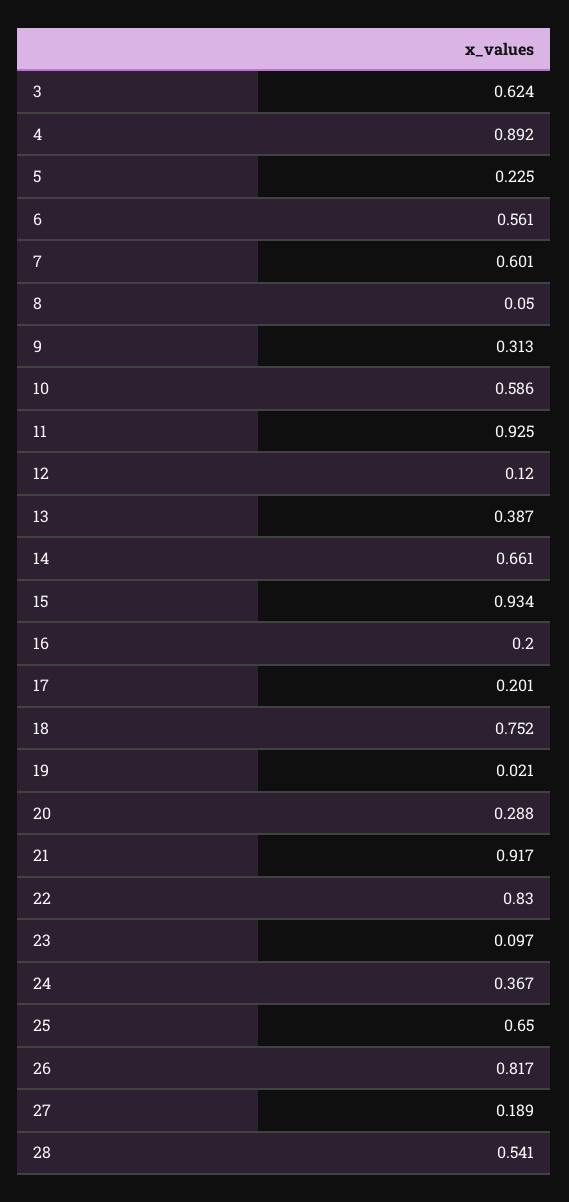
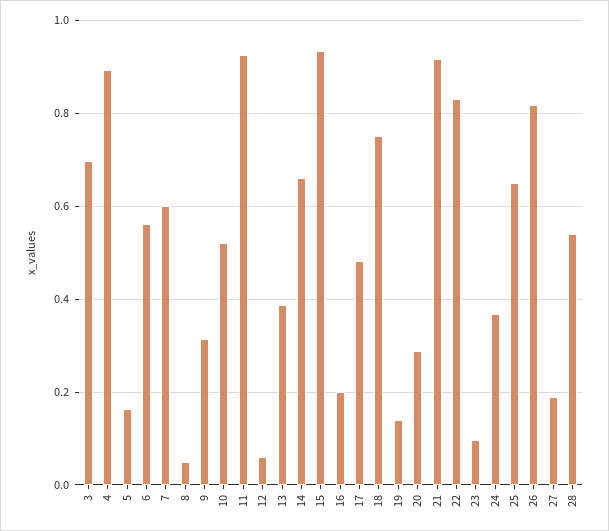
3: 0.624 -> 0.7
5: 0.225 -> 0.16
10: 0.586 -> 0.52
12: 0.12 -> 0.06
17: 0.201 -> 0.48
19: 0.021 -> 0.14

